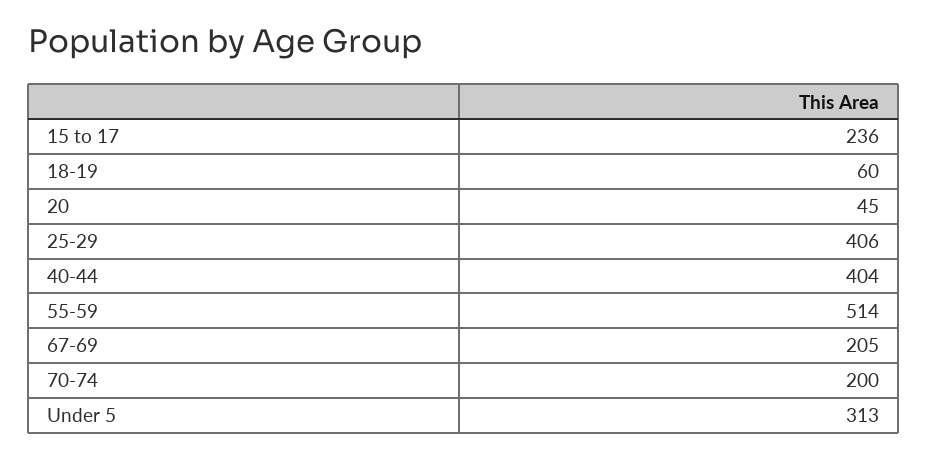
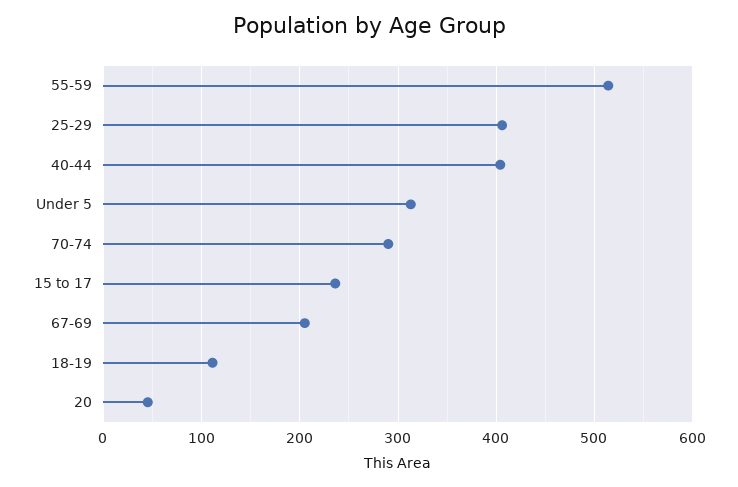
18-19: 60 -> 110
70-74: 200 -> 290

